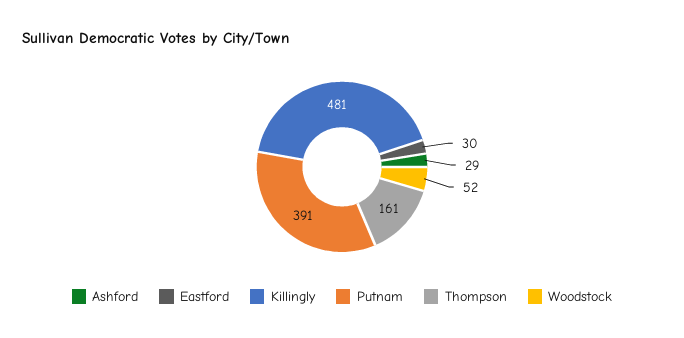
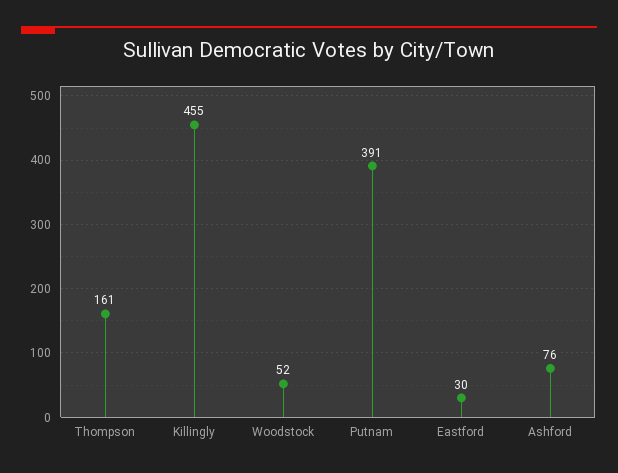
Ashford: 29 -> 76
Killingly: 481 -> 455

